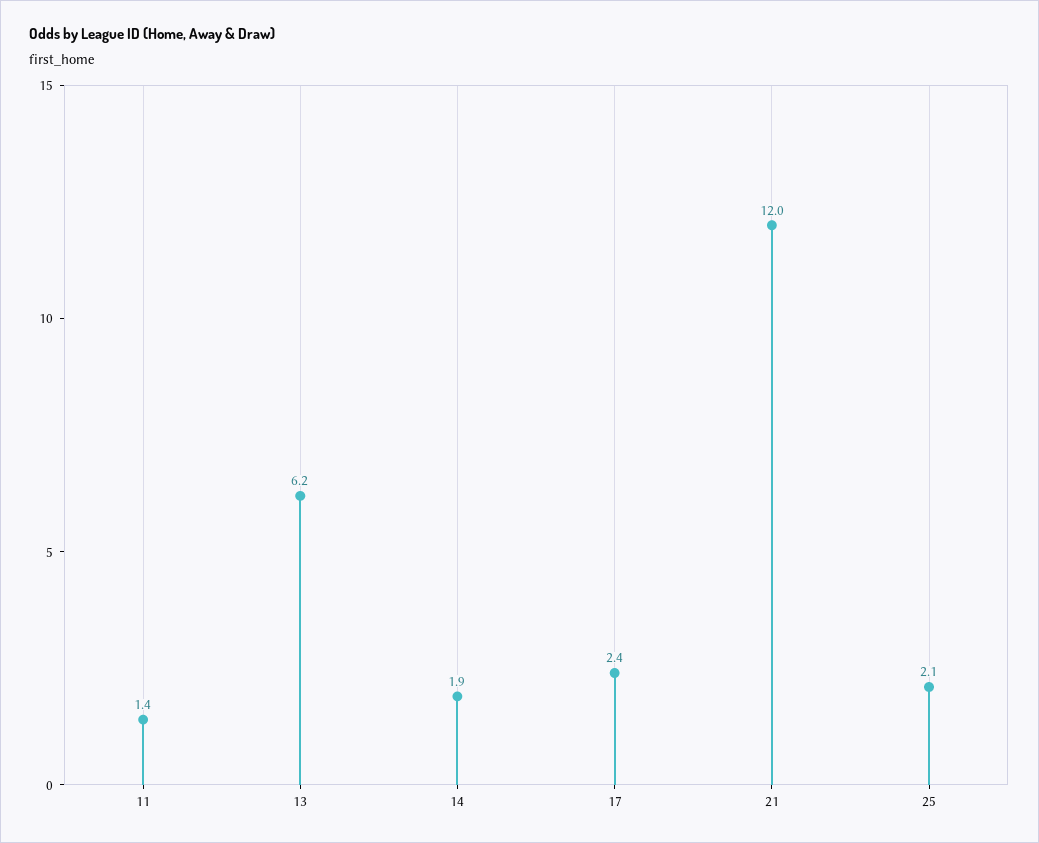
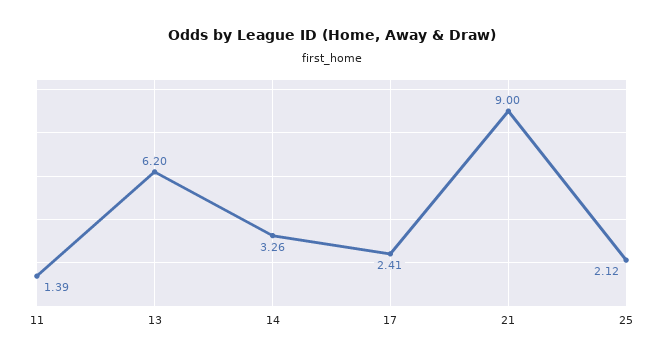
14: 1.9 -> 3.26
21: 12 -> 9

